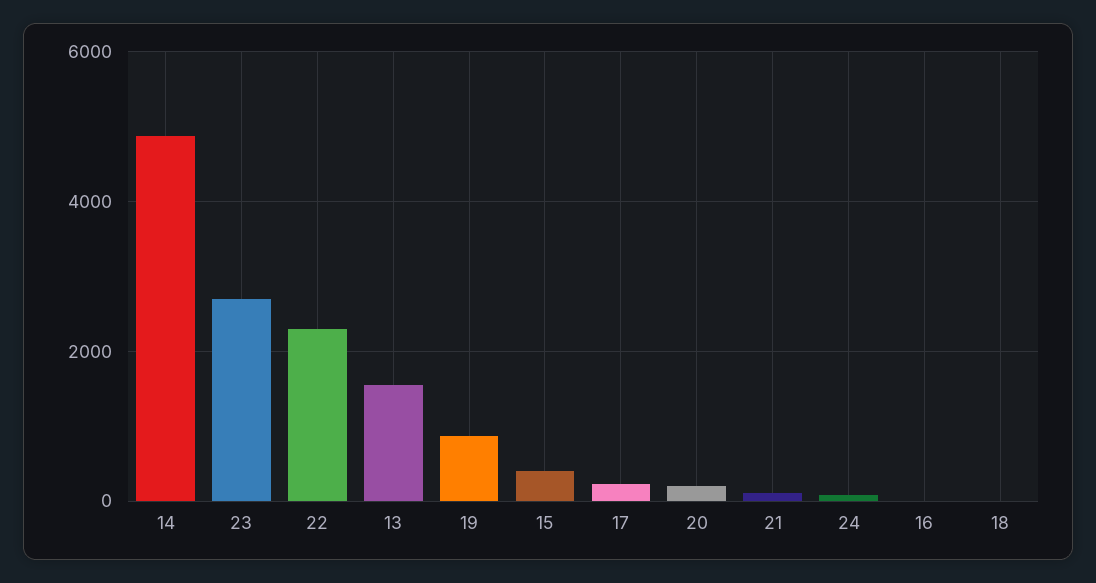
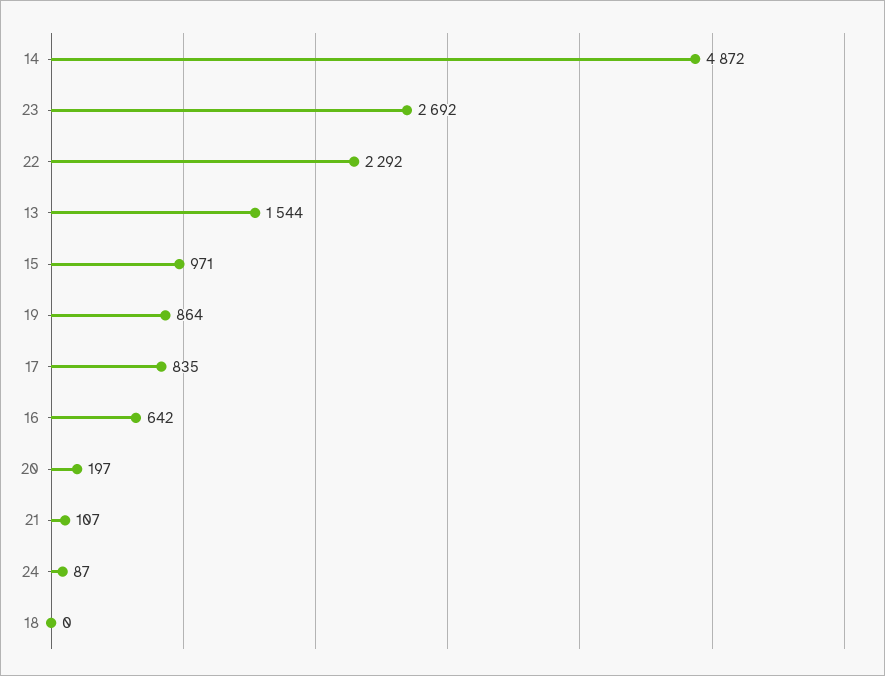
15: 400 -> 971
17: 200 -> 835
16: 0 -> 642

